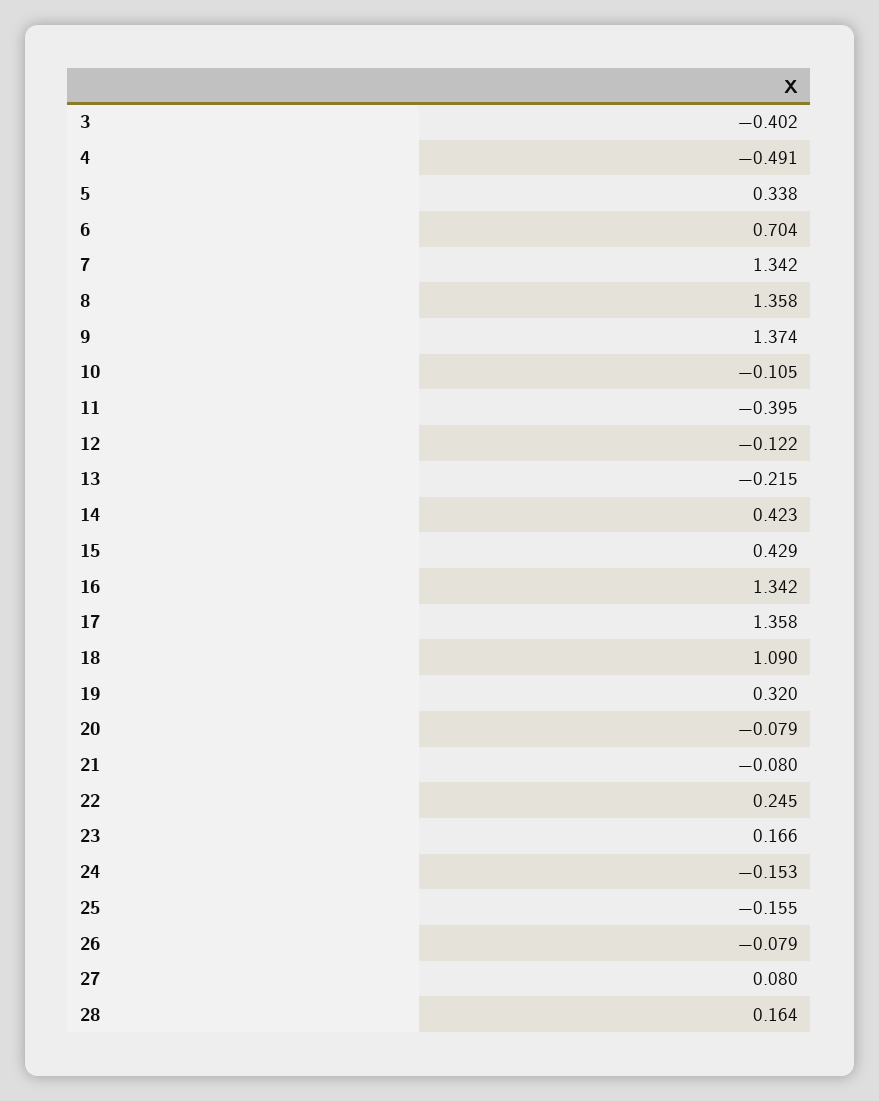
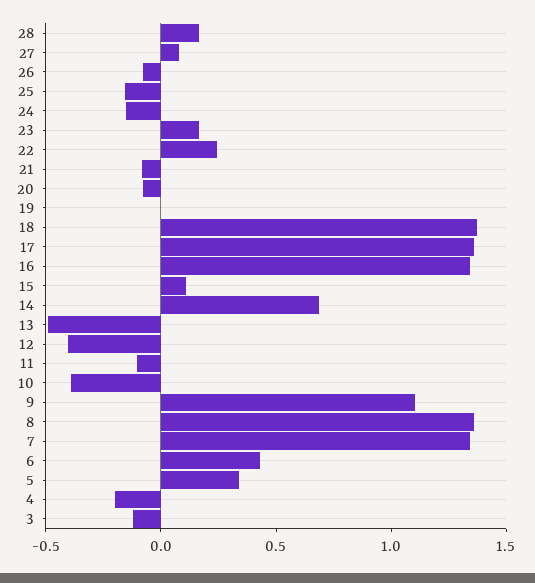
3: -0.402 -> -0.1
4: -0.491 -> -0.2
6: 0.704 -> 0.4
9: 1.374 -> 1.1
10: -0.105 -> -0.4
11: -0.395 -> -0.1
12: -0.122 -> -0.4
13: -0.215 -> -0.5
14: 0.423 -> 0.7
15: 0.429 -> 0.1
18: 1.09 -> 1.4
19: 0.32 -> 0

